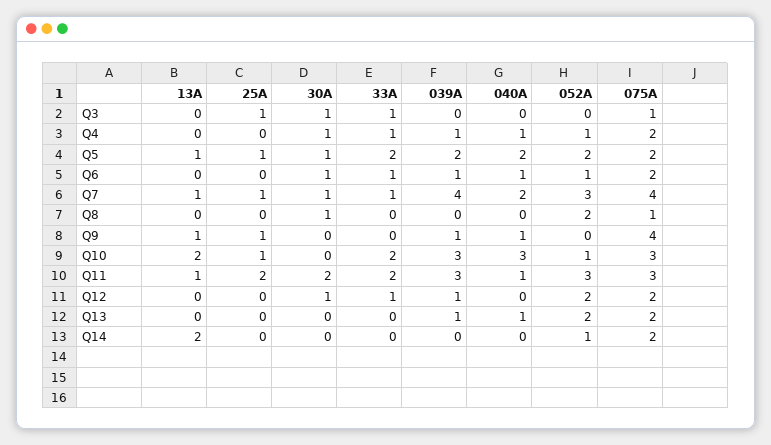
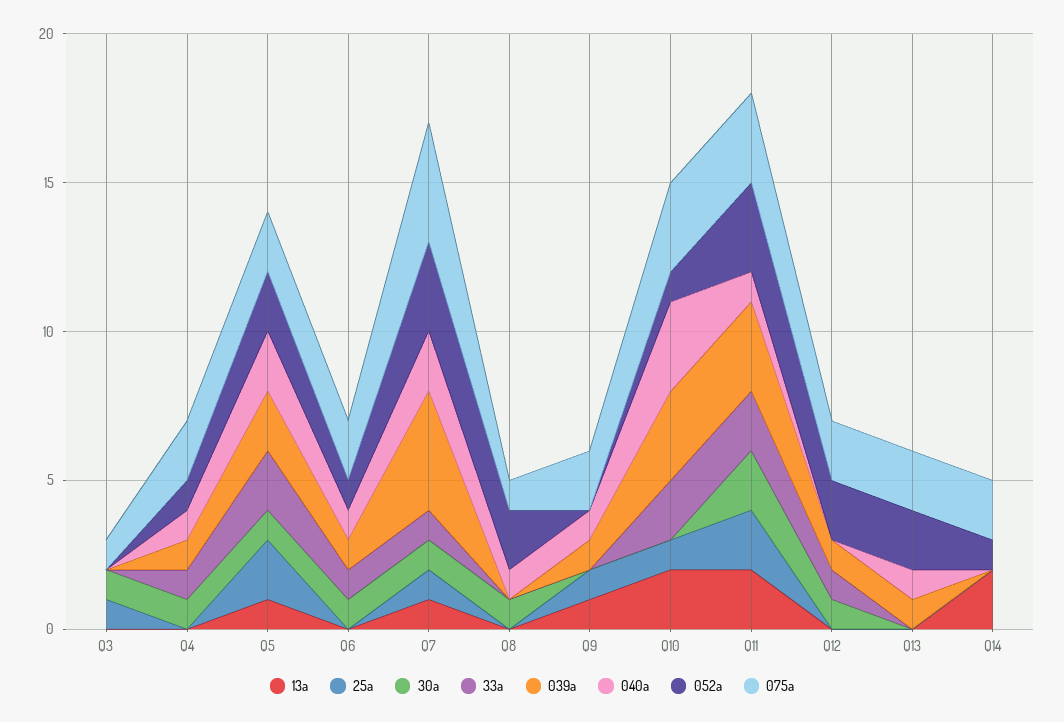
33A, Q3: 1 -> 0
25A, Q5: 1 -> 2
040A, Q8: 0 -> 1
075A, Q9: 4 -> 2
13A, Q11: 1 -> 2

